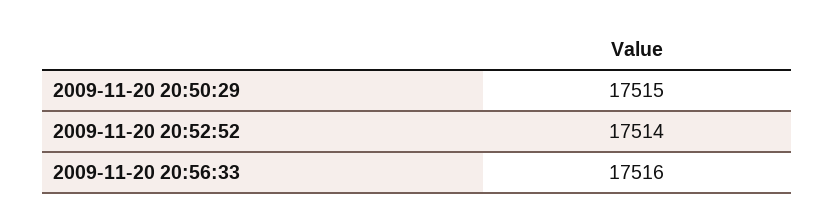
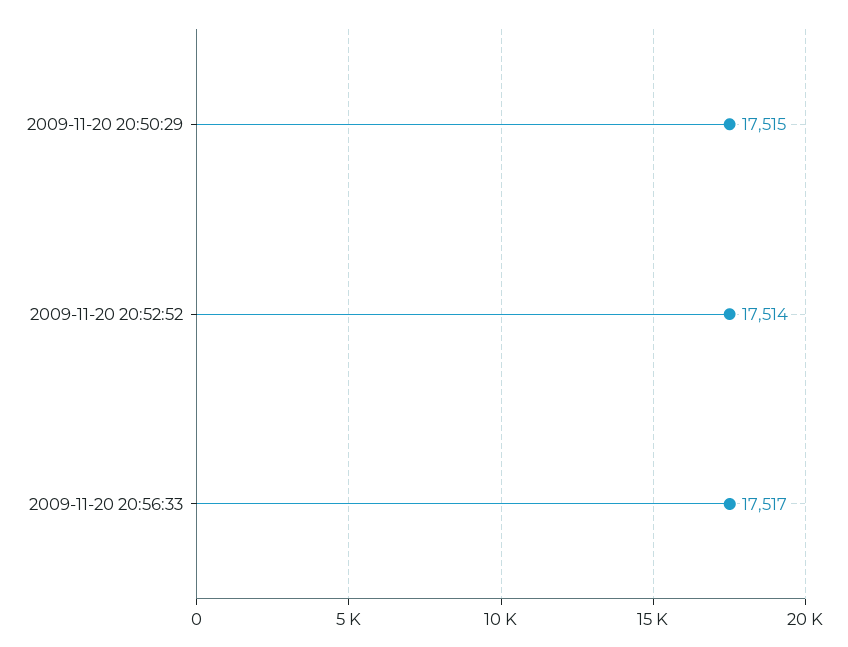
2009-11-20 20:56:33: 17516 -> 17517

